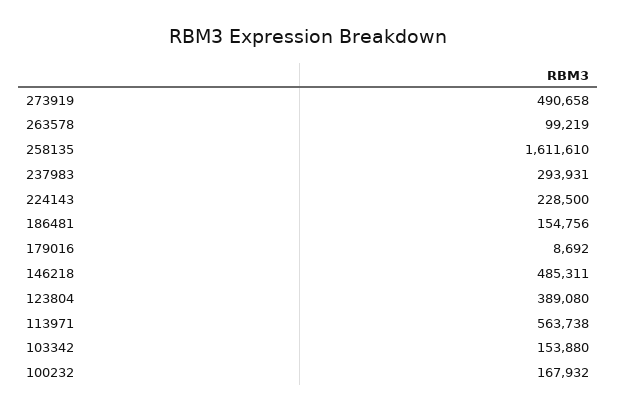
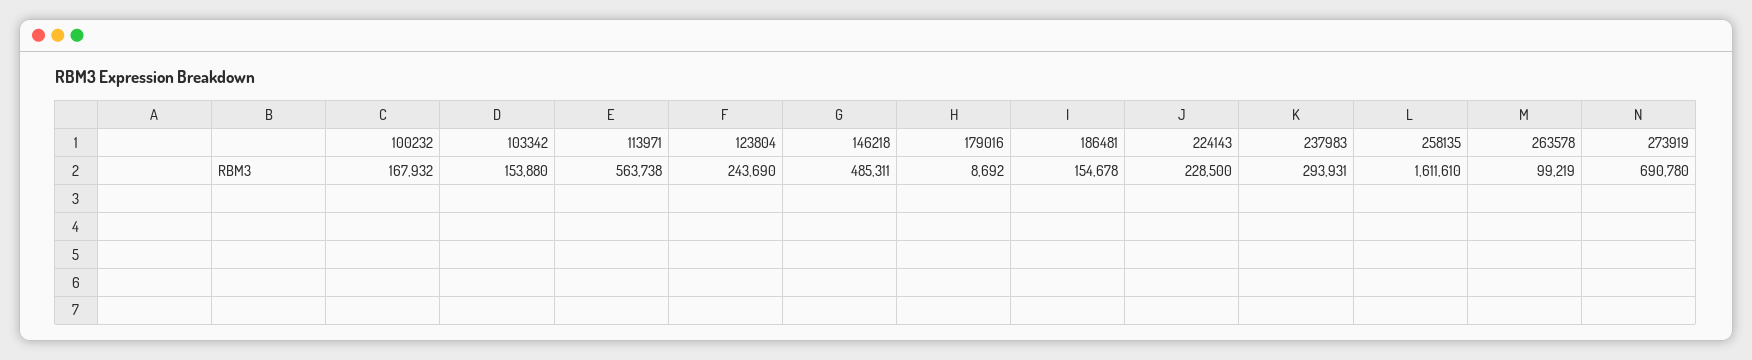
273919: 490658 -> 690780
186481: 154756 -> 154678
123804: 389080 -> 243690

